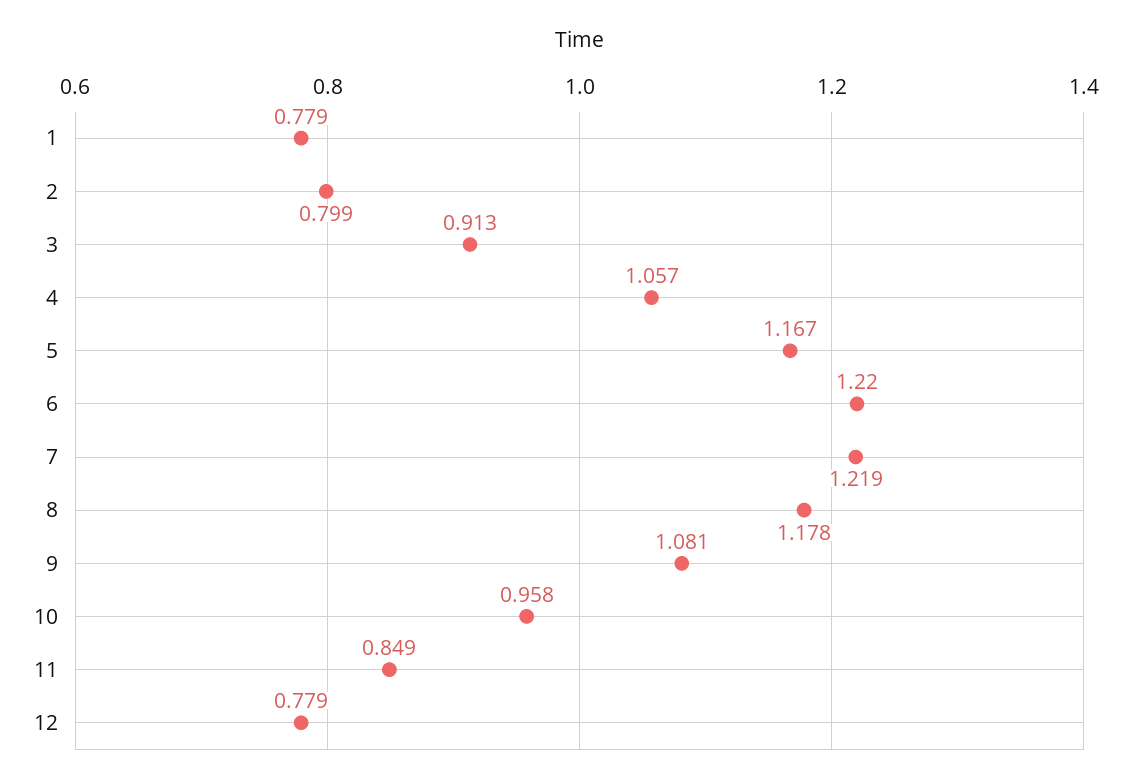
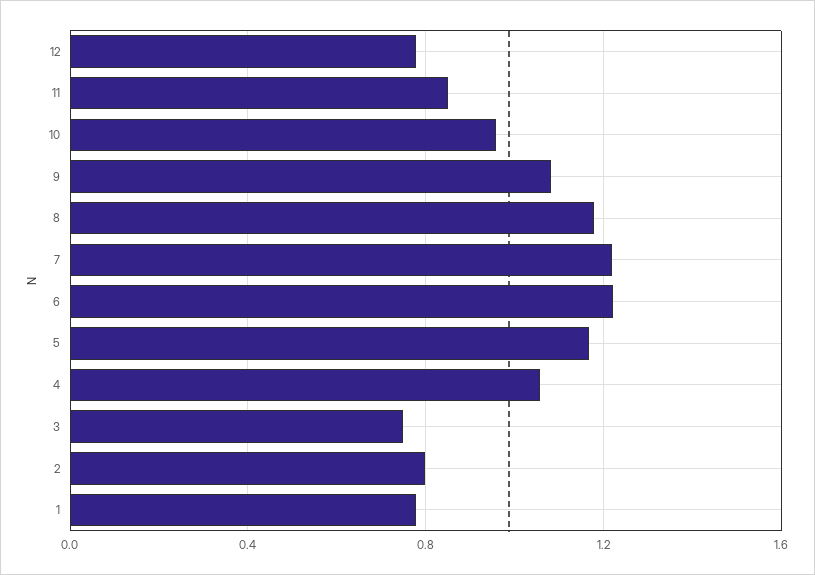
3: 0.913 -> 0.75

